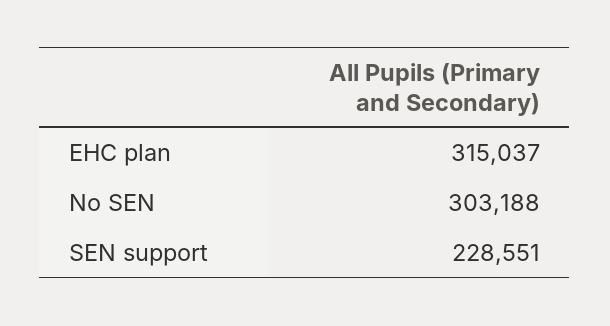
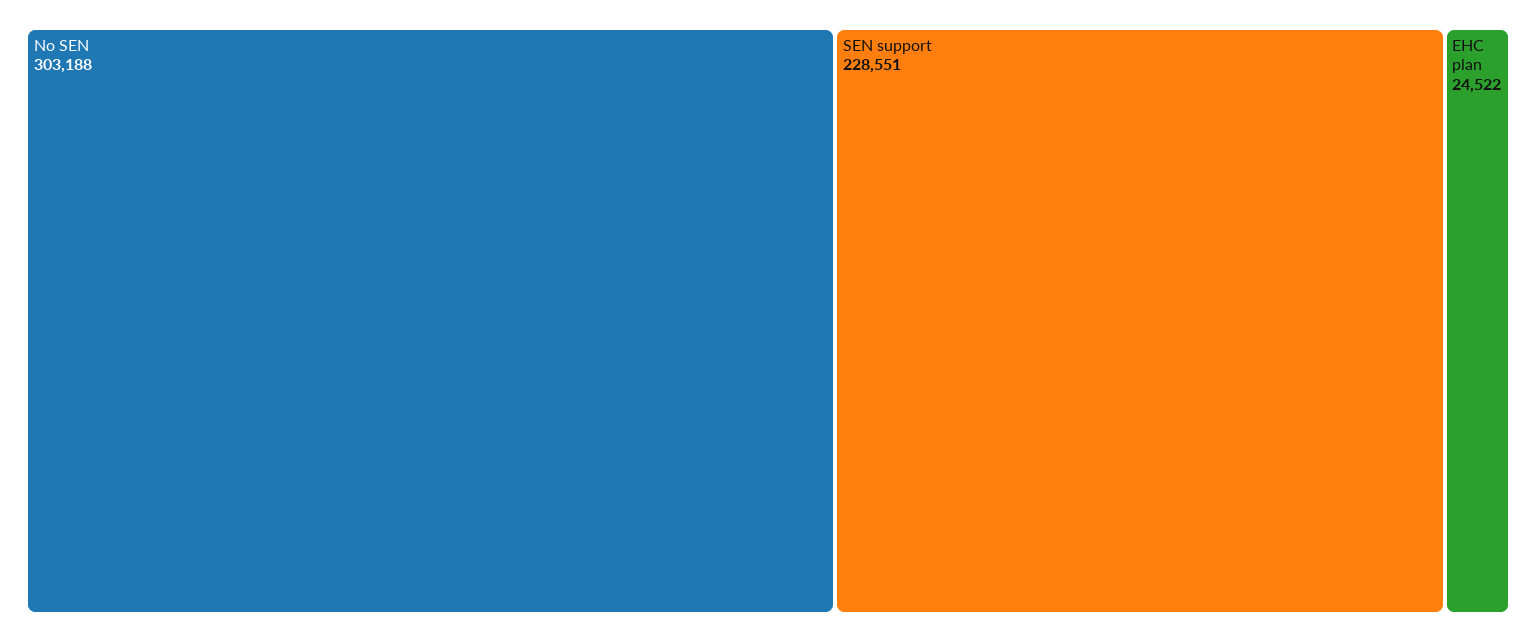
EHC plan: 315037 -> 24522

